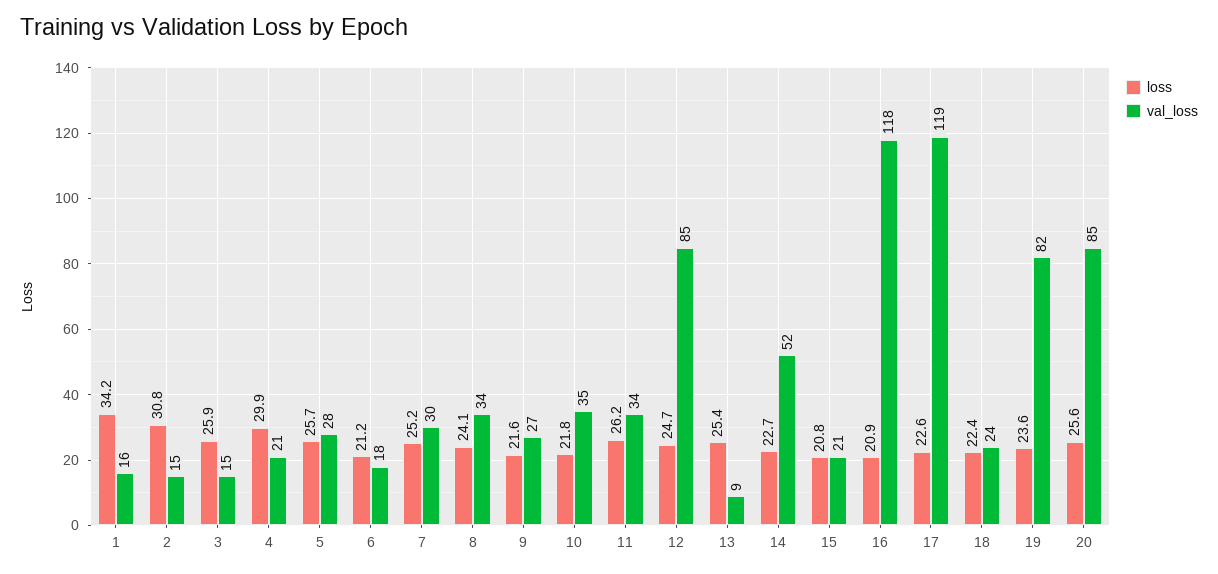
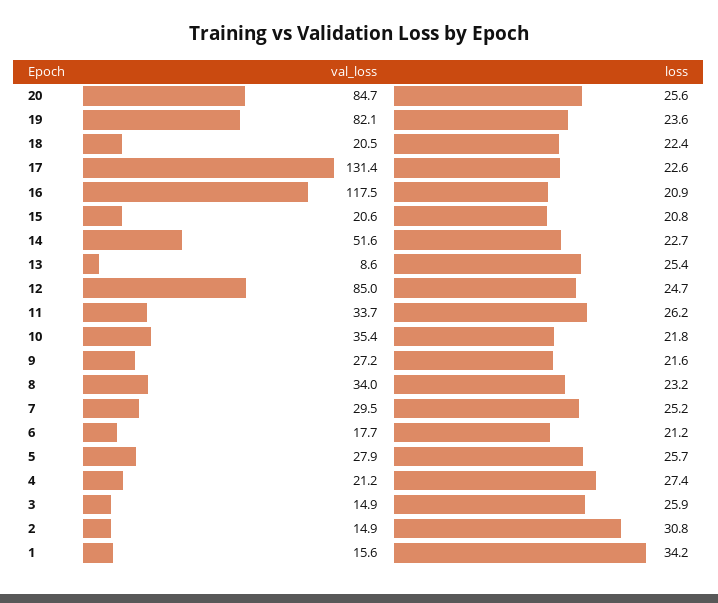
loss, 4: 29.9 -> 27.4
loss, 8: 24.1 -> 23.2
val_loss, 17: 119 -> 131.4
val_loss, 18: 24 -> 20.5

